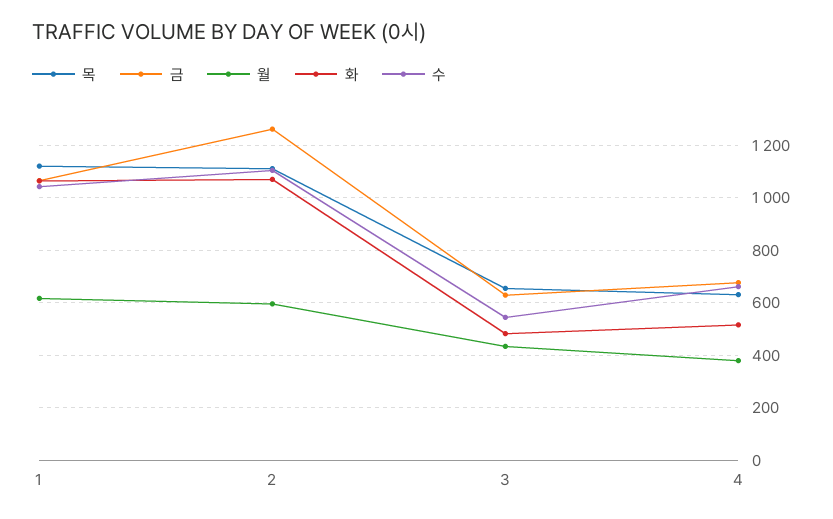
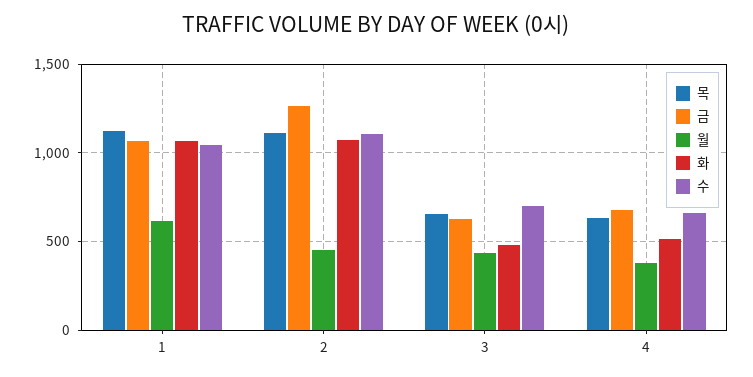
월, 2: 600 -> 450
수, 3: 550 -> 700

